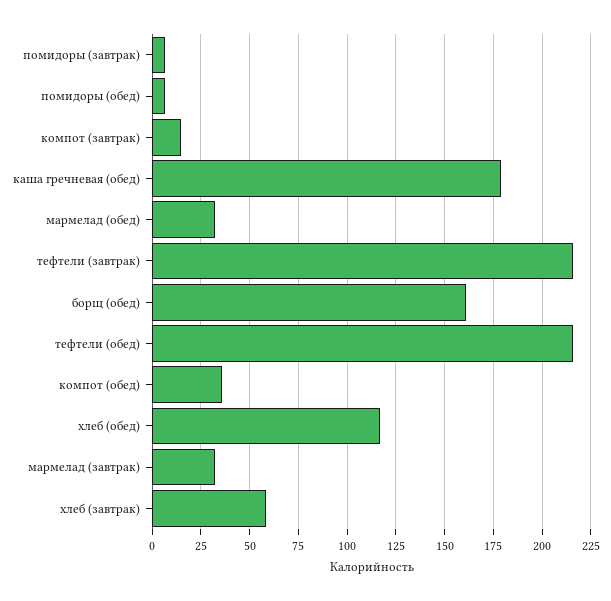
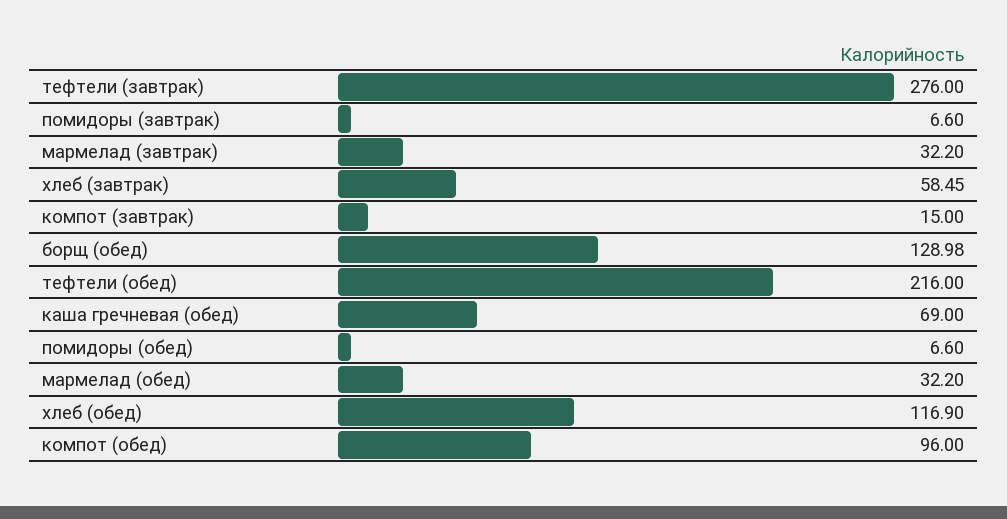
каша гречневая (обед): 180 -> 69
тефтели (завтрак): 215 -> 276
борщ (обед): 160 -> 128.98
компот (обед): 35 -> 96

